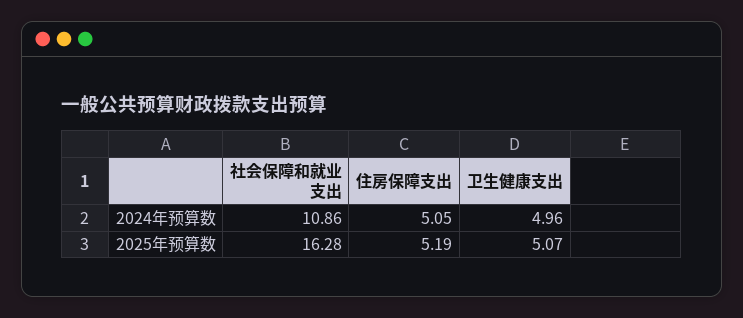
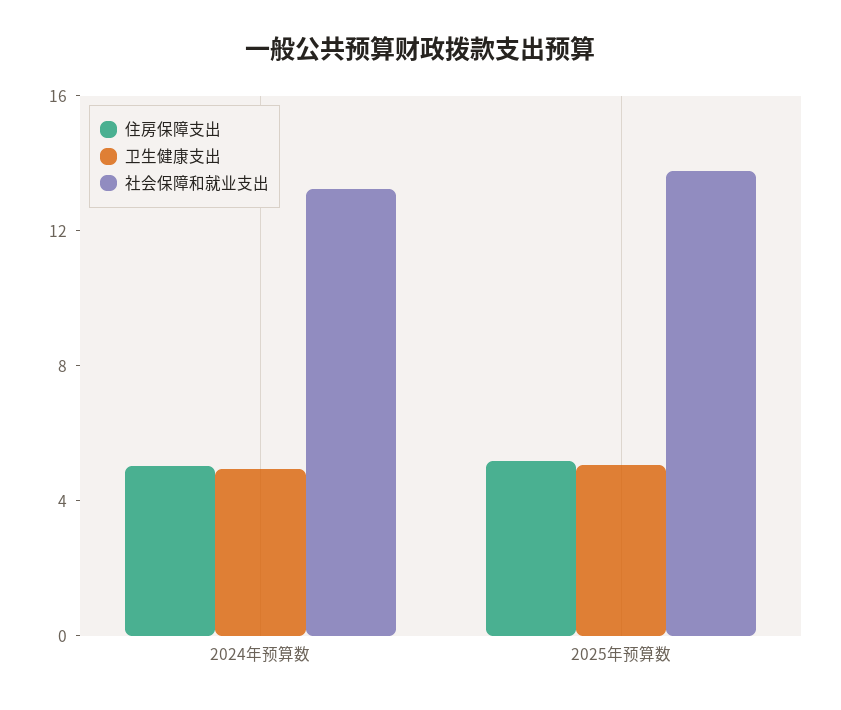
社会保障和就业支出, 2024年预算数: 10.86 -> 13
社会保障和就业支出, 2025年预算数: 16.28 -> 14

